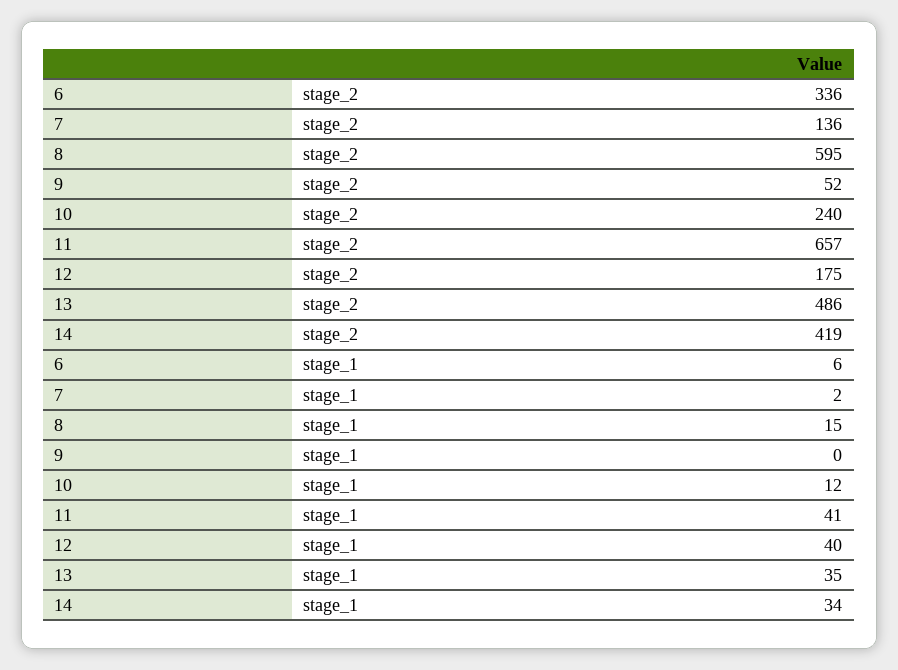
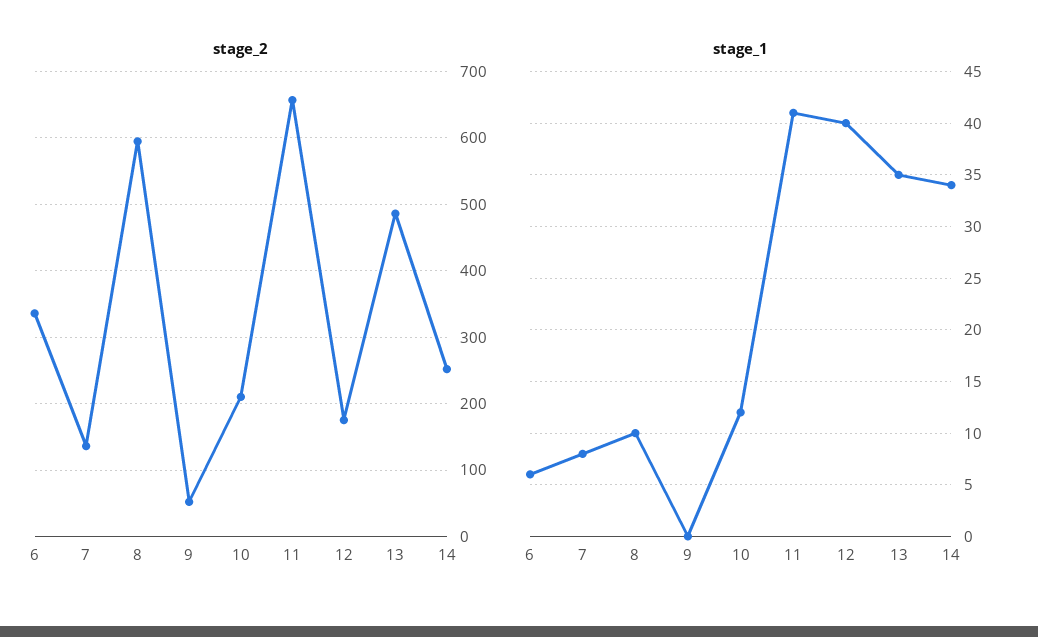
stage_2, 10: 240 -> 210
stage_2, 14: 419 -> 250
stage_1, 7: 2 -> 8
stage_1, 8: 15 -> 10

